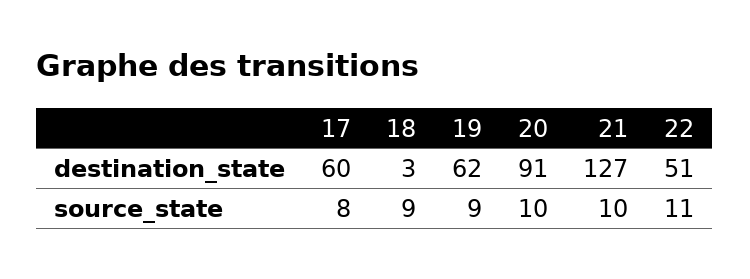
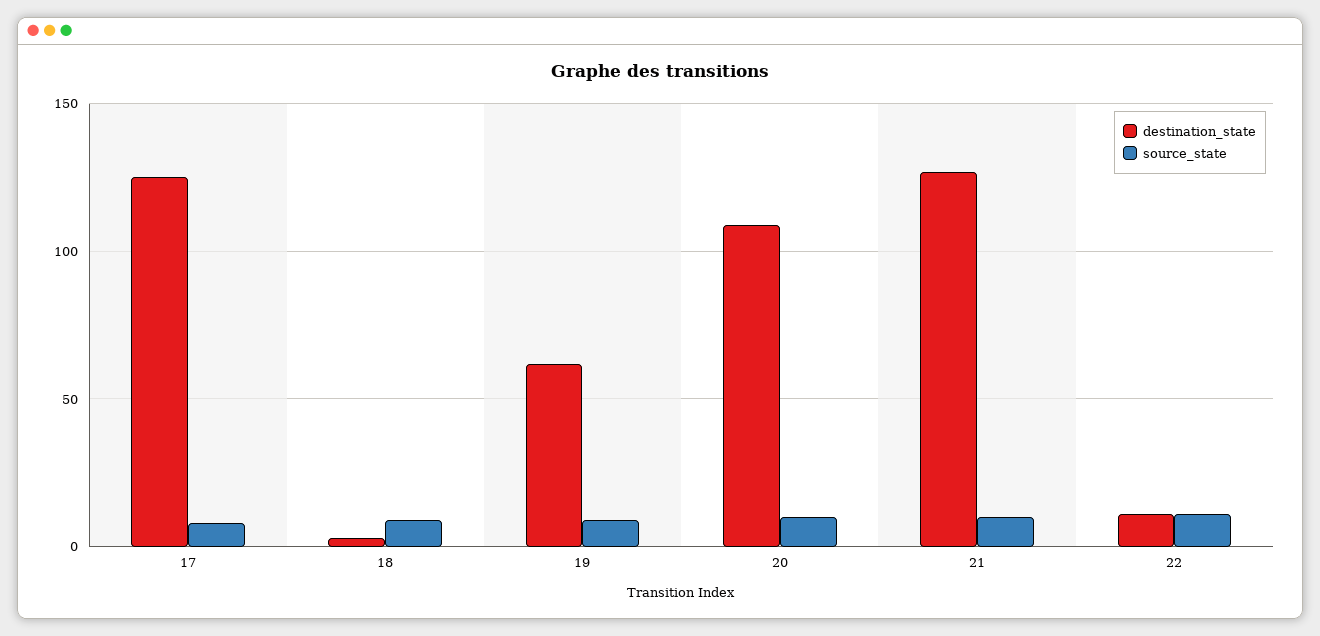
destination_state, 17: 60 -> 125
destination_state, 20: 91 -> 110
destination_state, 22: 51 -> 10

